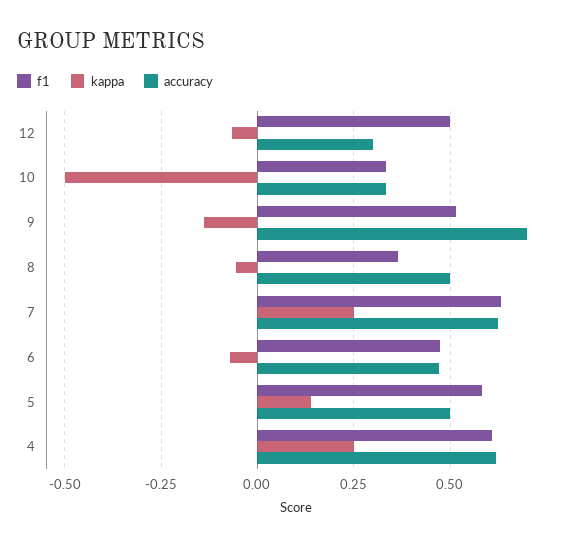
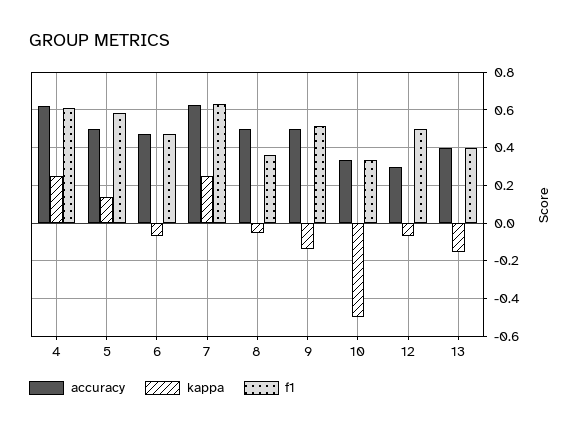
accuracy, 9: 0.7 -> 0.5
accuracy, 13: none -> 0.4
kappa, 13: none -> -0.15
f1, 13: none -> 0.4

